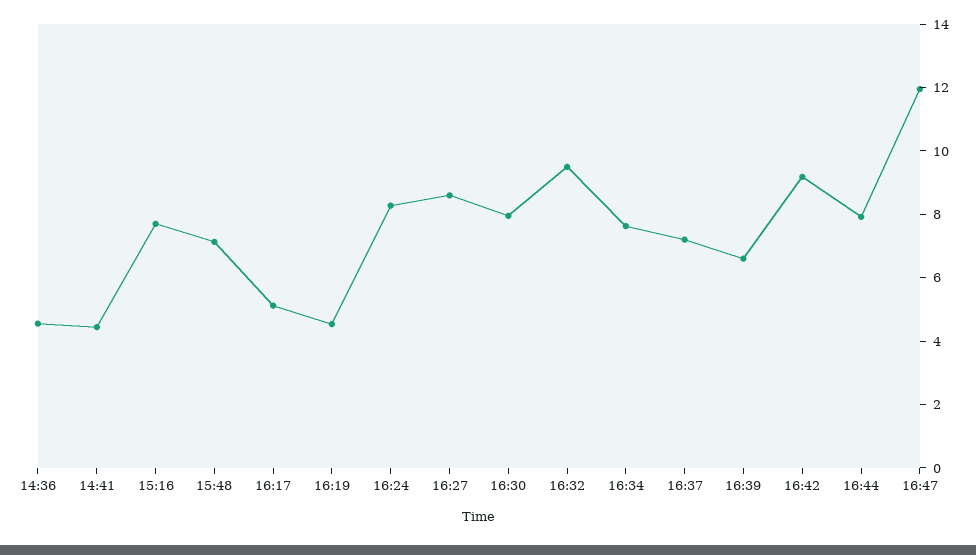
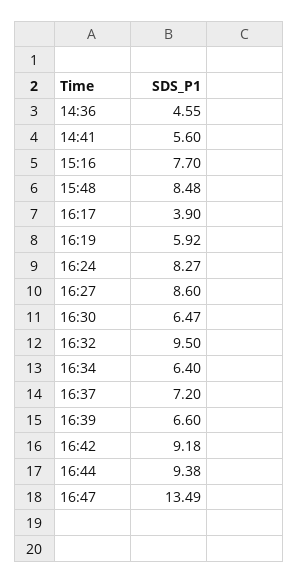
14:41: 4.5 -> 5.6
15:48: 7 -> 8.48
16:17: 5 -> 3.9
16:19: 4.5 -> 5.92
16:30: 8 -> 6.47
16:34: 7.5 -> 6.4
16:44: 8 -> 9.38
16:47: 12 -> 13.49

